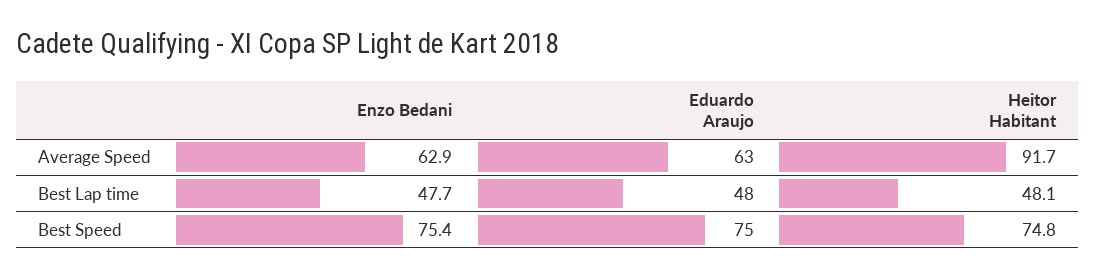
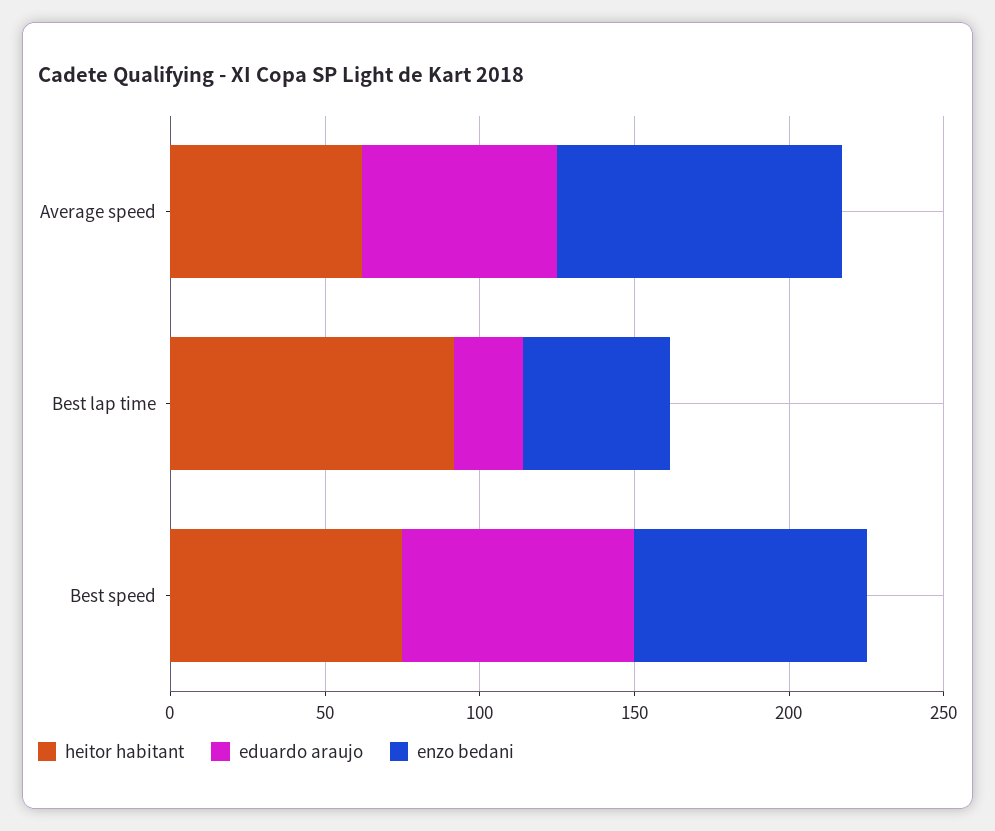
Enzo Bedani, Average Speed: 62.9 -> 90
Heitor Habitant, Average Speed: 91.7 -> 60
Eduardo Araujo, Best Lap time: 48 -> 20
Heitor Habitant, Best Lap time: 48.1 -> 90

